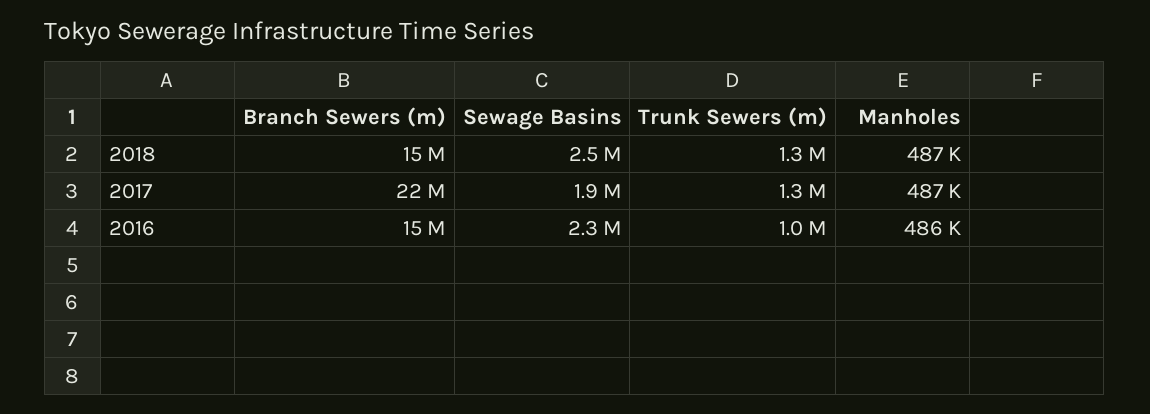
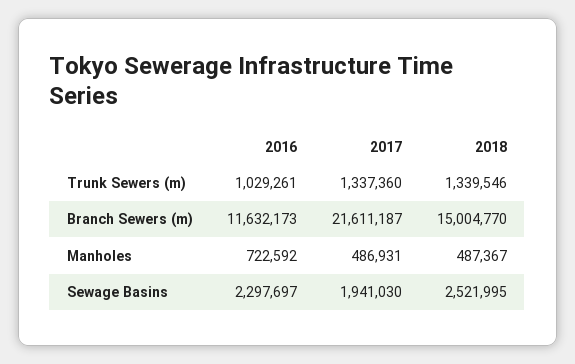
Branch Sewers (m), 2016: 15000000 -> 11632173
Manholes, 2016: 486000 -> 722592

